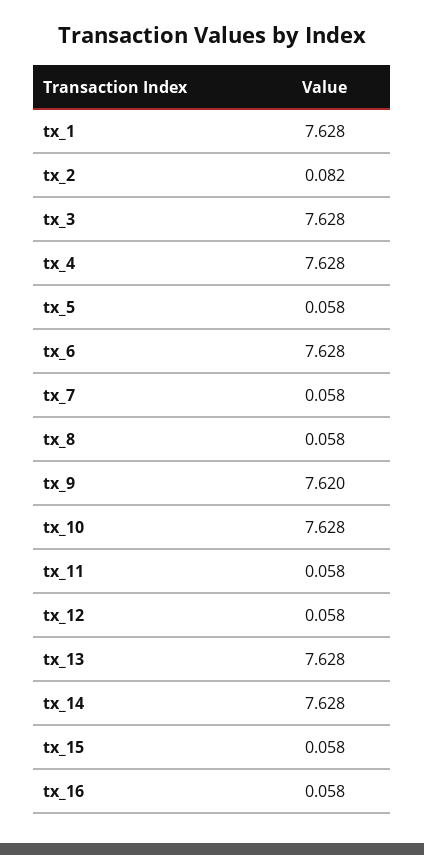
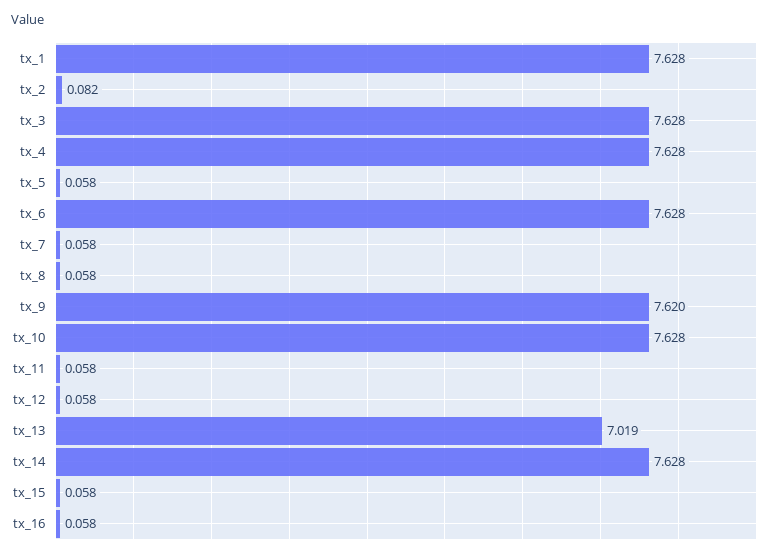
tx_13: 7.628 -> 7.019

